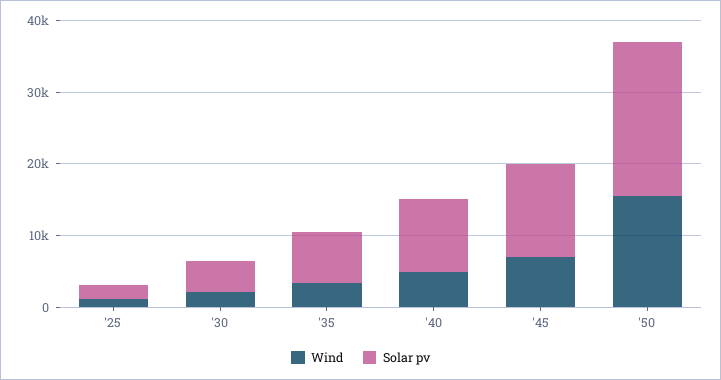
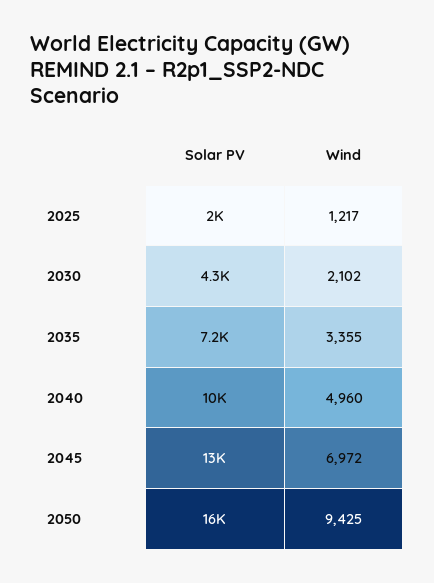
Wind, '50: 16000 -> 9425
Solar pv, '50: 22000 -> 16000

